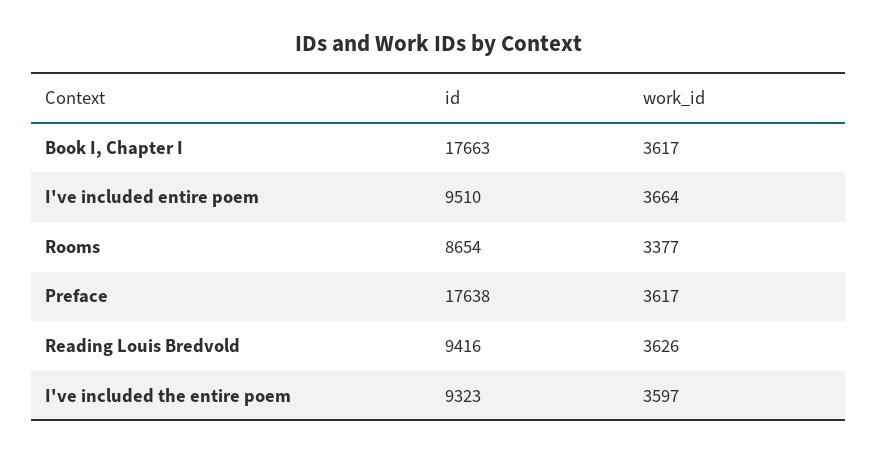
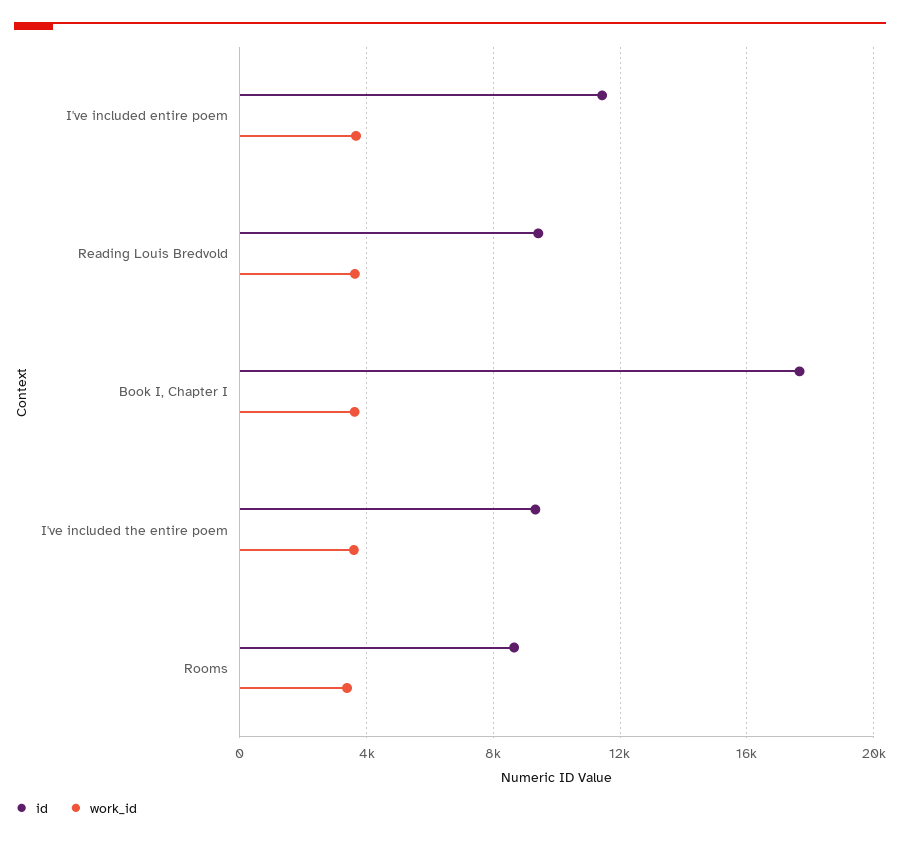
id, I've included entire poem: 9510 -> 11500
id, Preface: 17638 -> none
work_id, Preface: 3617 -> none

